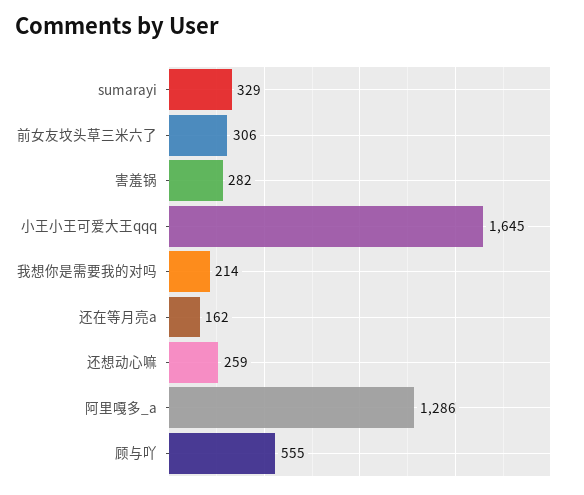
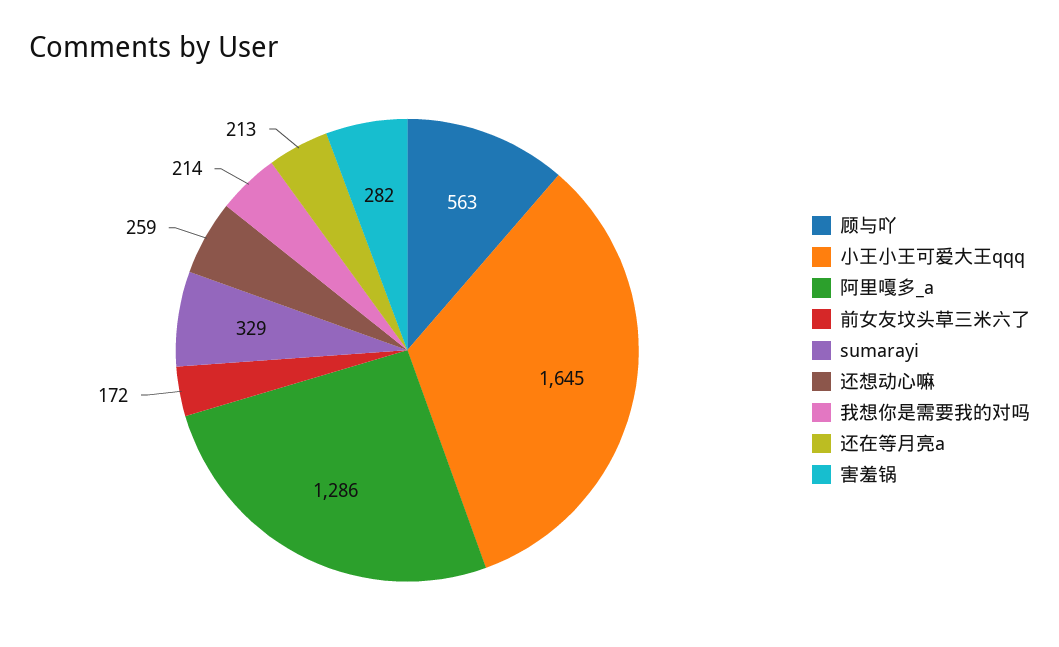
前女友坟头草三米六了: 306 -> 172
还在等月亮a: 162 -> 213
顾与吖: 555 -> 563

